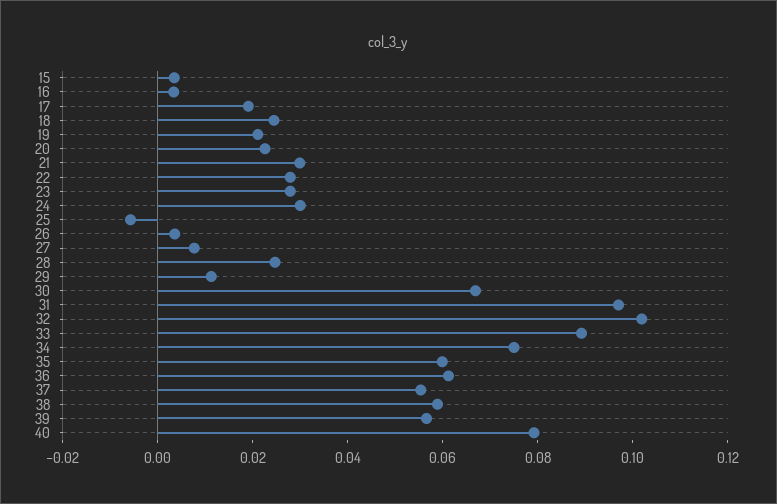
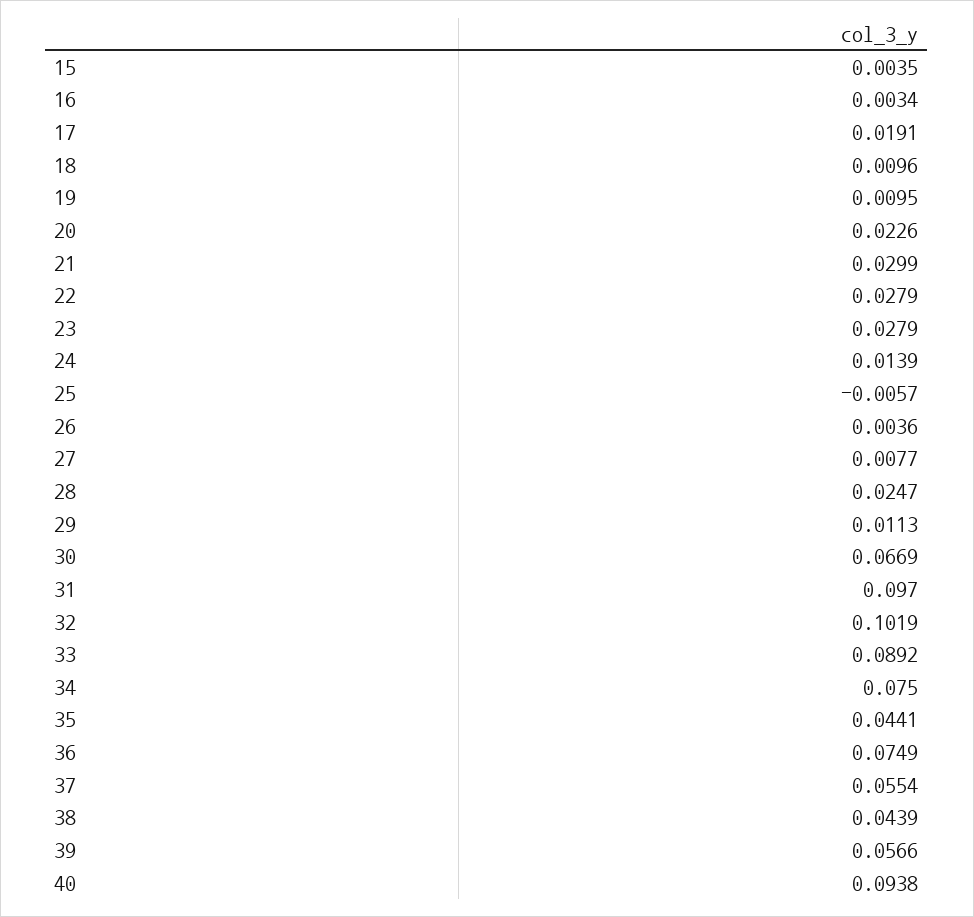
18: 0.025 -> 0.0096
19: 0.02 -> 0.0095
24: 0.03 -> 0.0139
35: 0.06 -> 0.0441
36: 0.06 -> 0.0749
38: 0.06 -> 0.0439
40: 0.08 -> 0.0938

